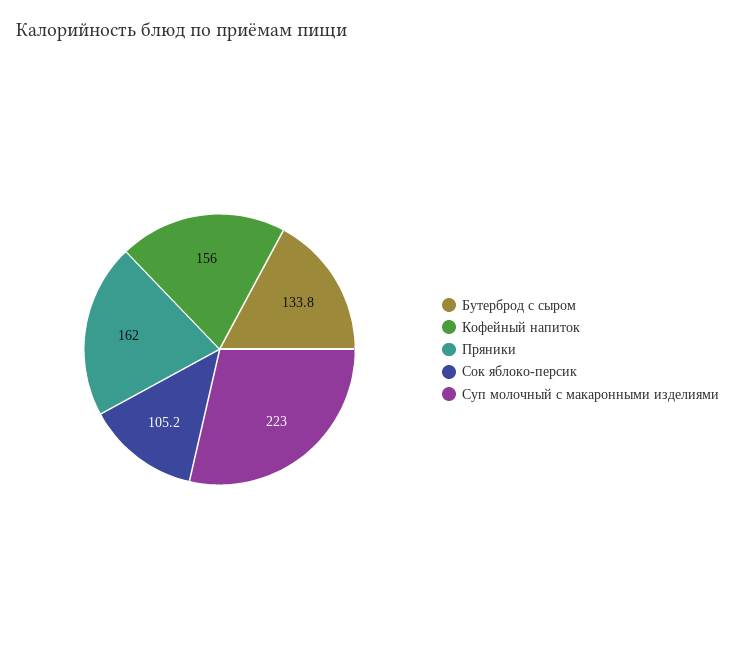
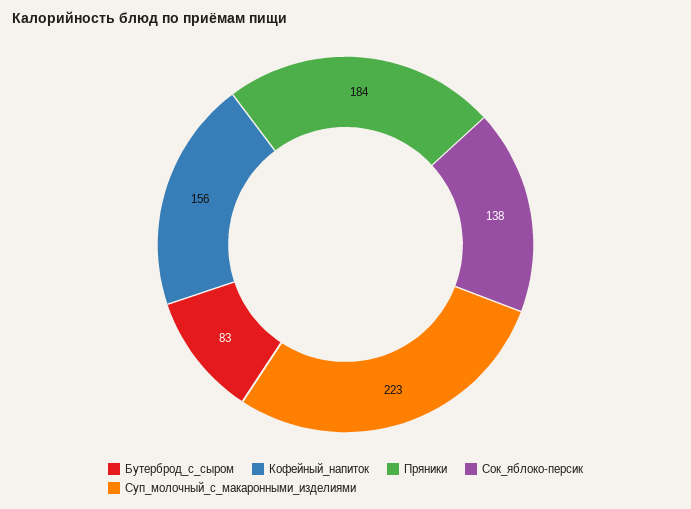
Бутерброд с сыром: 133.8 -> 83
Пряники: 162 -> 184
Сок яблоко-персик: 105.2 -> 138

